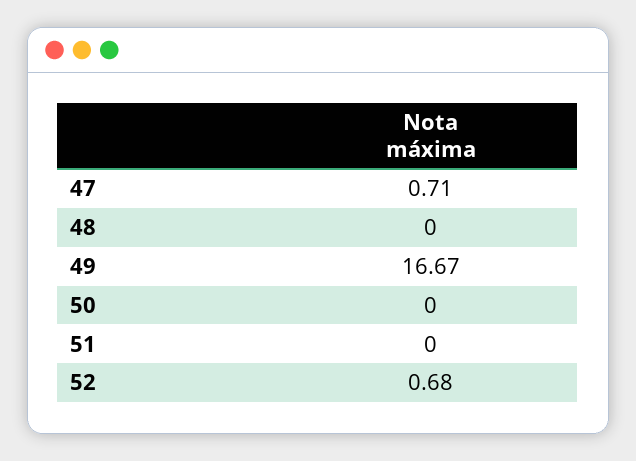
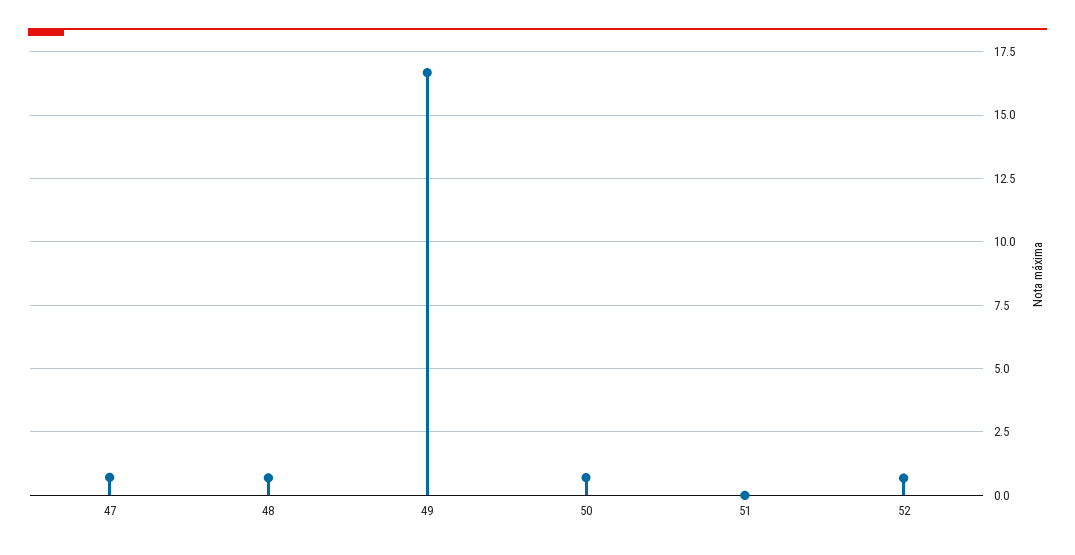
48: 0 -> 0.75
50: 0 -> 0.75

